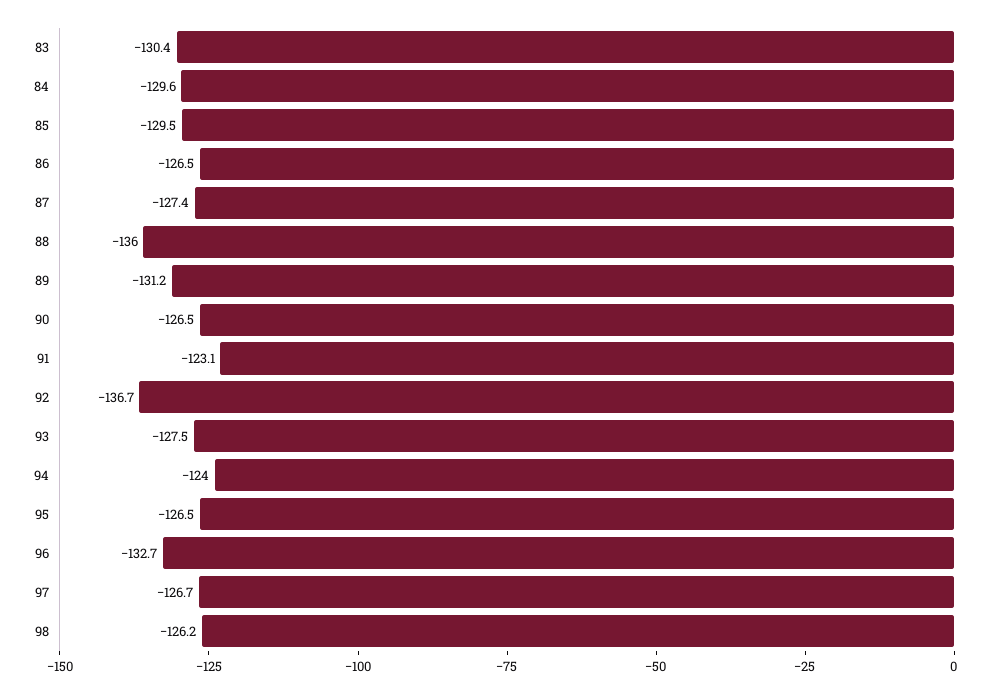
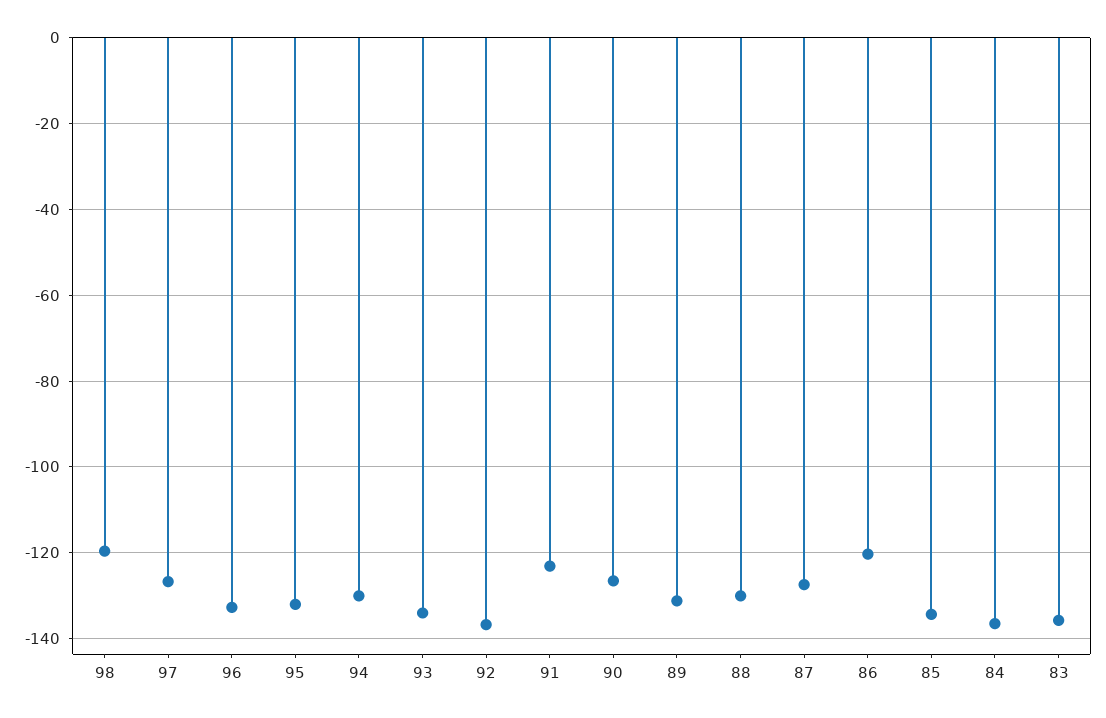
83: -130.4 -> -136
84: -129.6 -> -136
85: -129.5 -> -134
86: -126.5 -> -120
88: -136 -> -130
93: -127.5 -> -134
94: -124 -> -130
95: -126.5 -> -132
98: -126.2 -> -120

